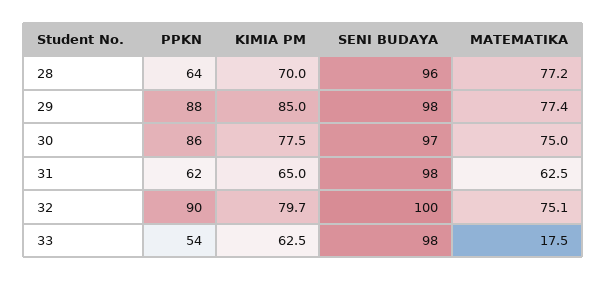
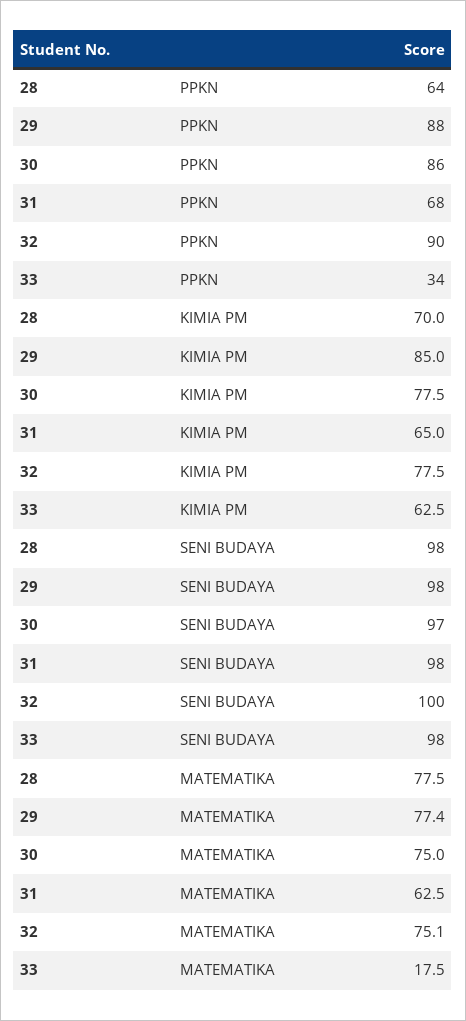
SENI BUDAYA, 28: 96 -> 98
MATEMATIKA, 28: 77.2 -> 77.5
PPKN, 31: 62 -> 68
KIMIA PM, 32: 79.7 -> 77.5
PPKN, 33: 54 -> 34

